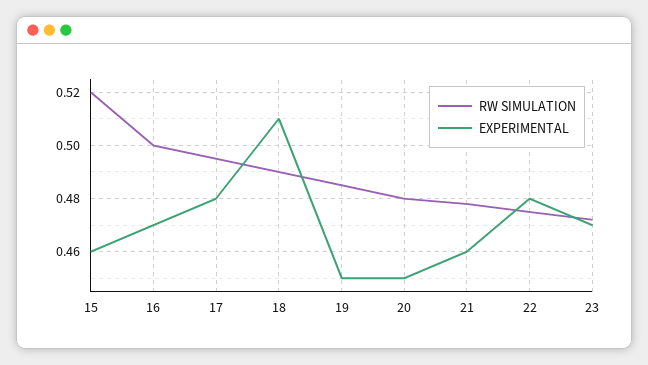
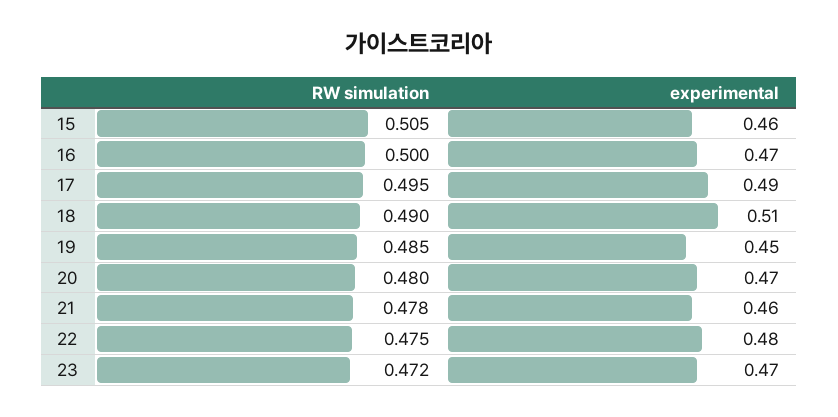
RW SIMULATION, 15: 0.52 -> 0.505
EXPERIMENTAL, 17: 0.48 -> 0.49
EXPERIMENTAL, 20: 0.45 -> 0.47

